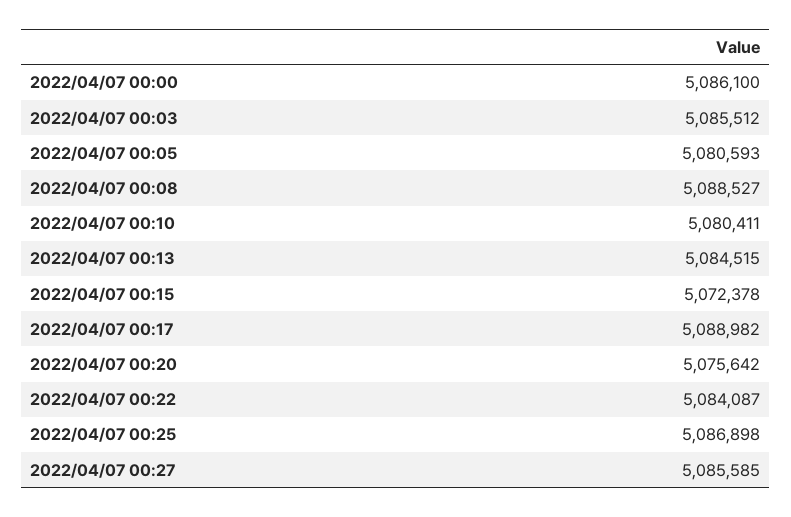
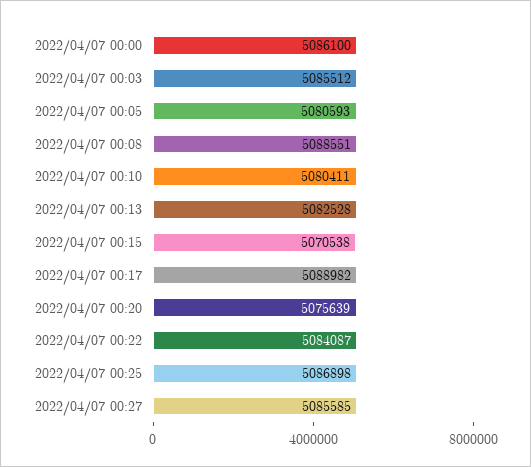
2022/04/07 00:08: 5088527 -> 5088551
2022/04/07 00:13: 5084515 -> 5082528
2022/04/07 00:15: 5072378 -> 5070538
2022/04/07 00:20: 5075642 -> 5075639

